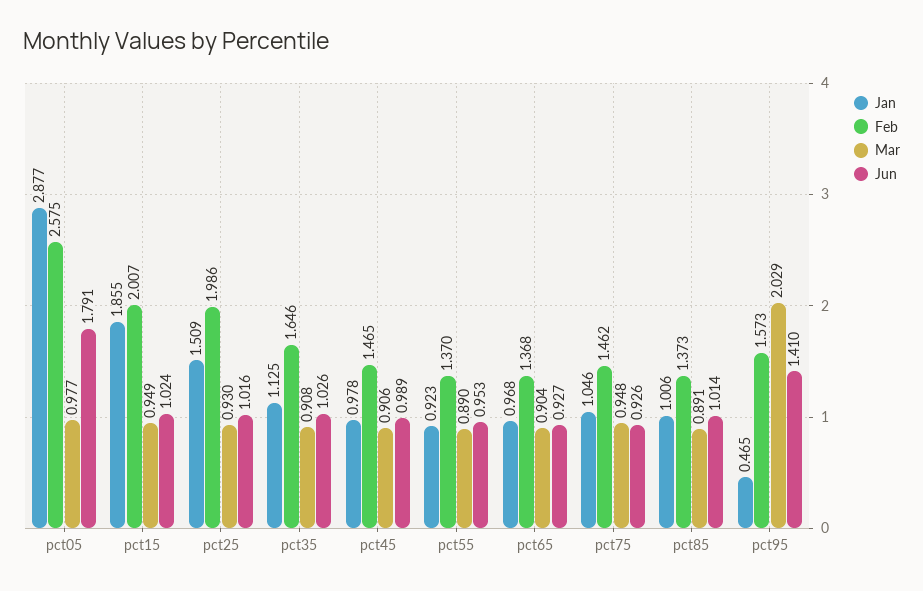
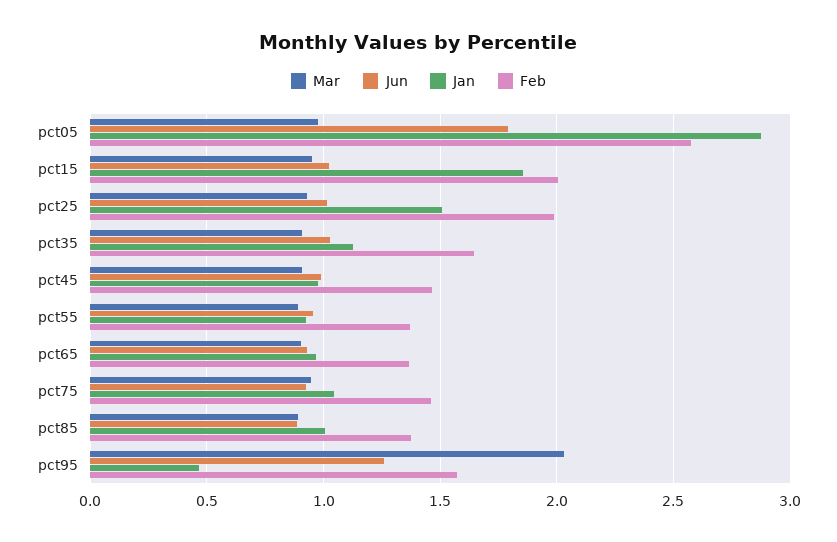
Jun, pct85: 1.014 -> 0.9
Jun, pct95: 1.41 -> 1.25

